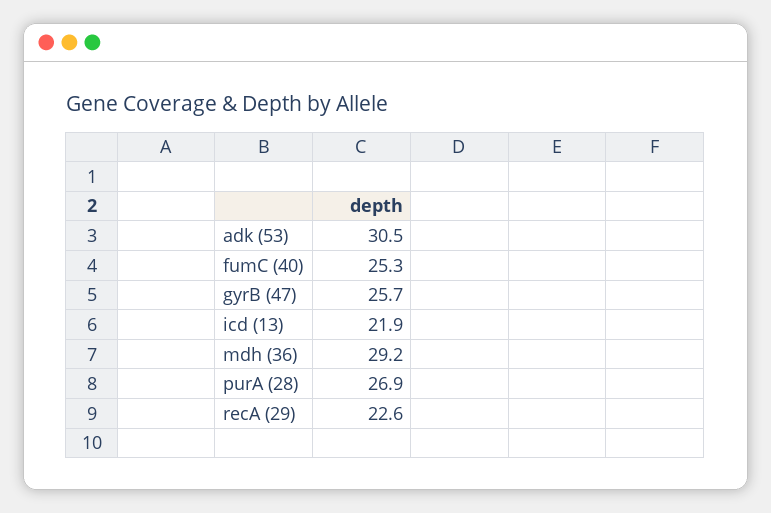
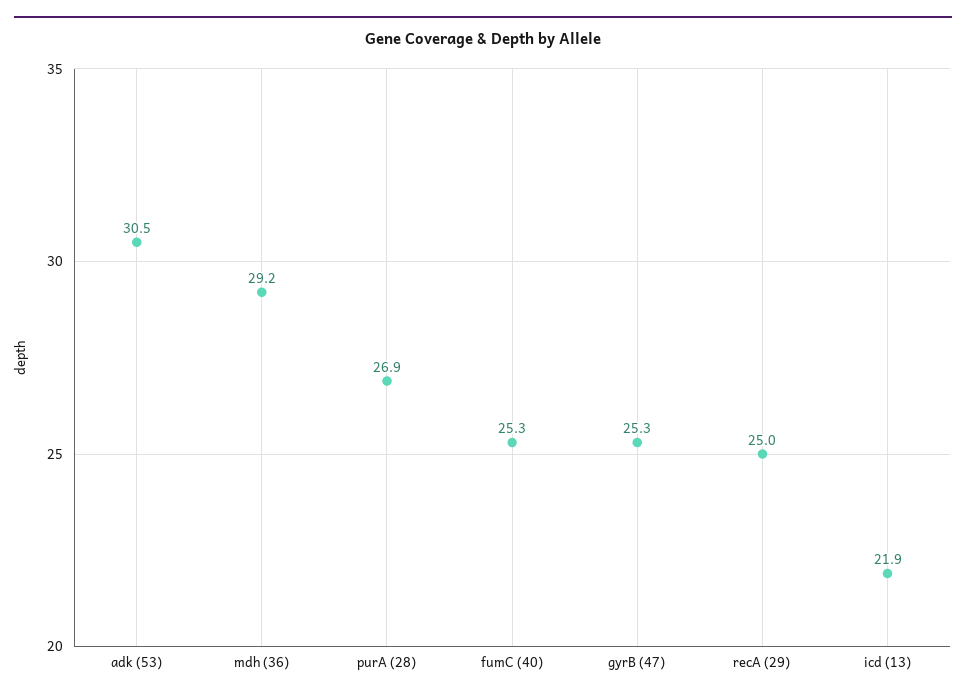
gyrB (47): 25.7 -> 25.3
recA (29): 22.6 -> 25

